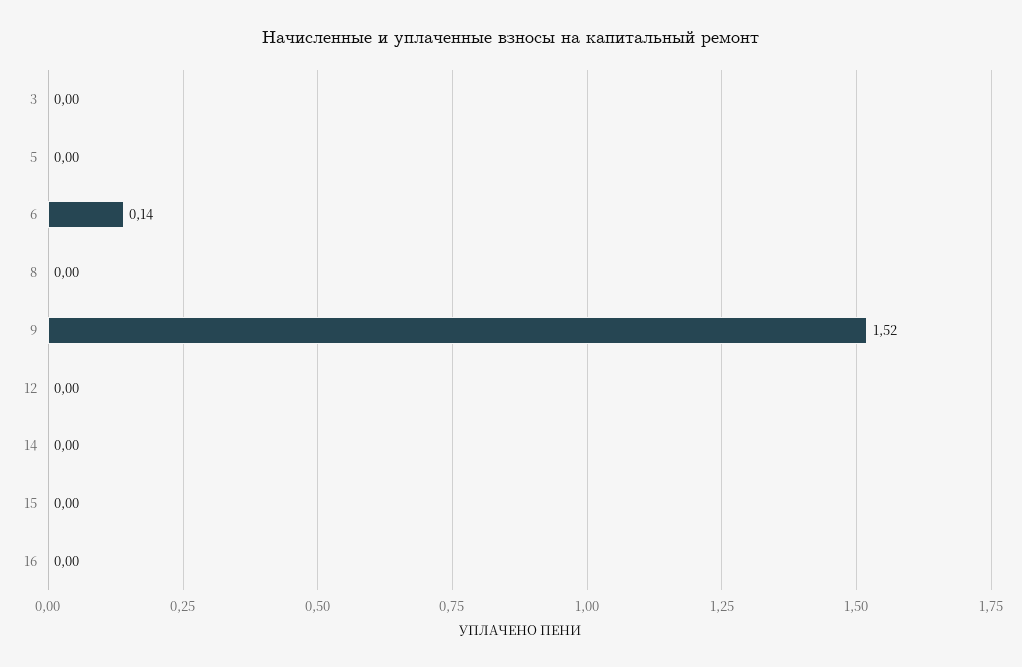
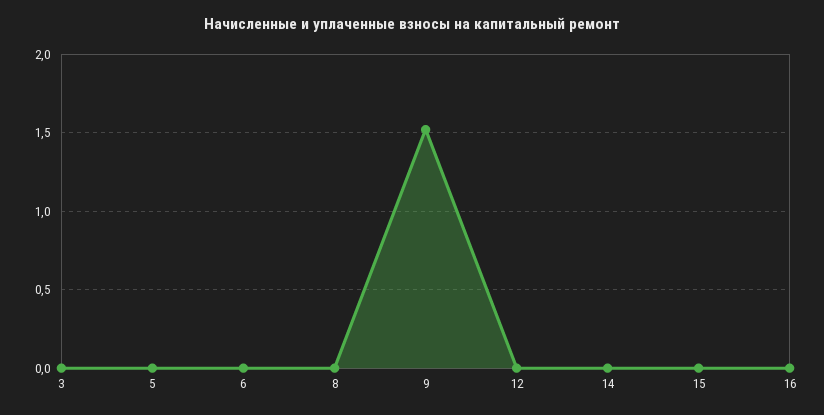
6: 0.14 -> 0

